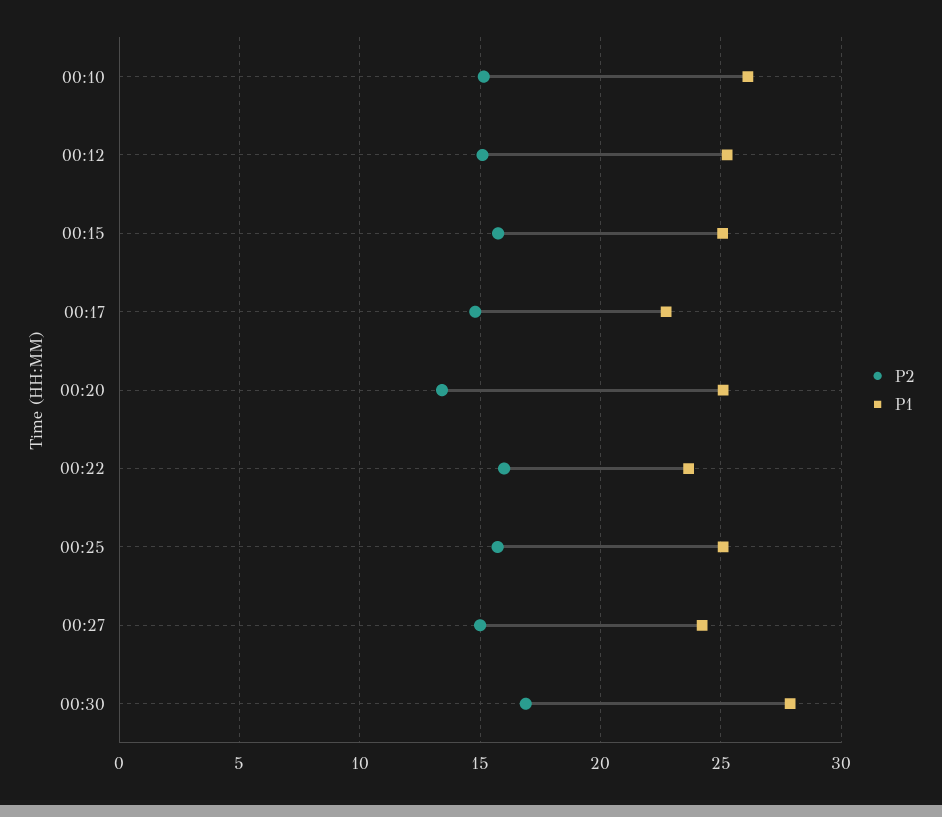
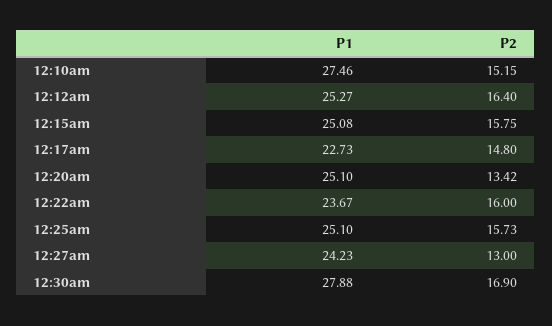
P1, 00:10: 26 -> 27.46
P2, 00:12: 15 -> 16.4
P2, 00:27: 15 -> 13

